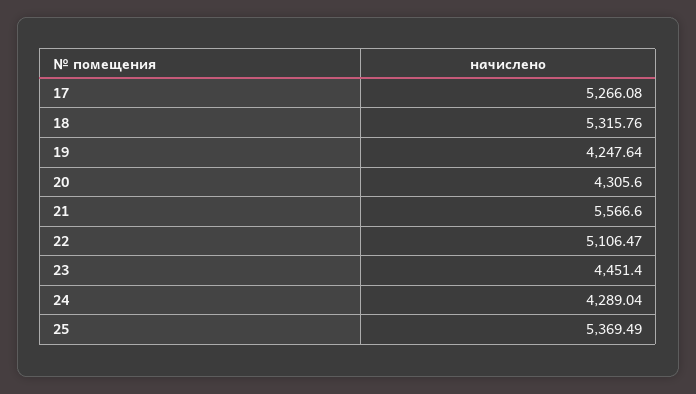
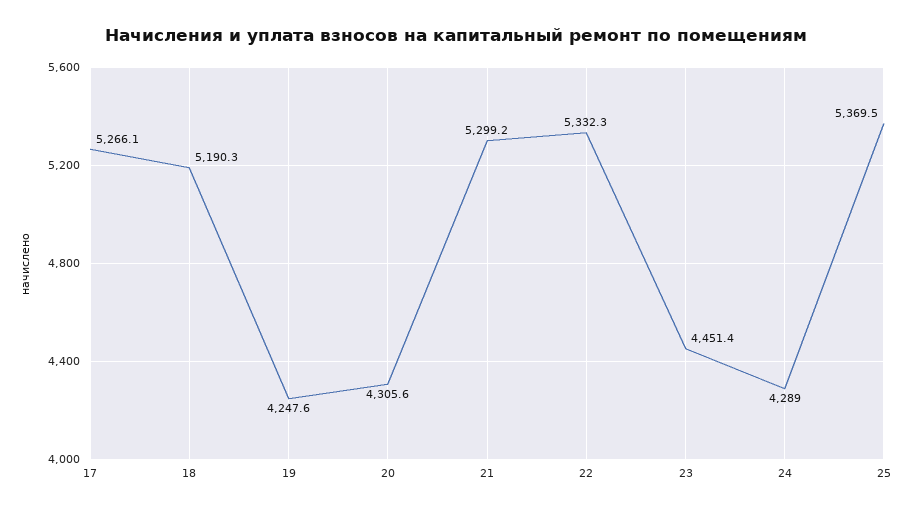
18: 5315.76 -> 5190.3
21: 5566.6 -> 5299.2
22: 5106.47 -> 5332.3

